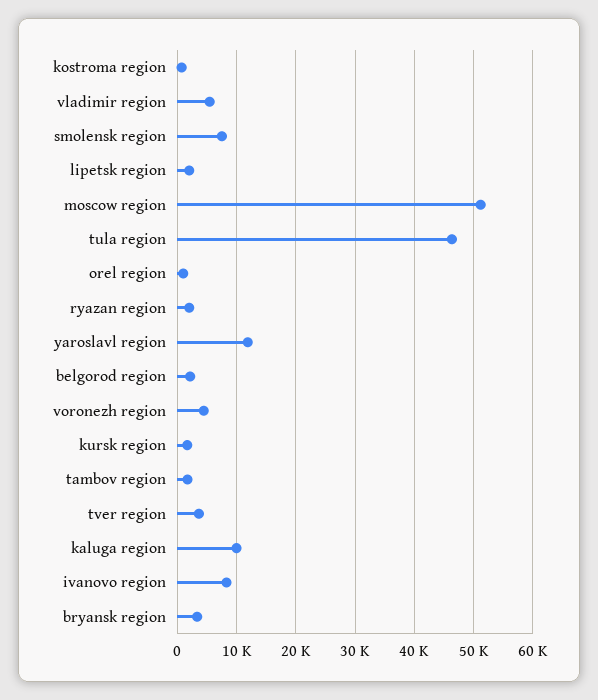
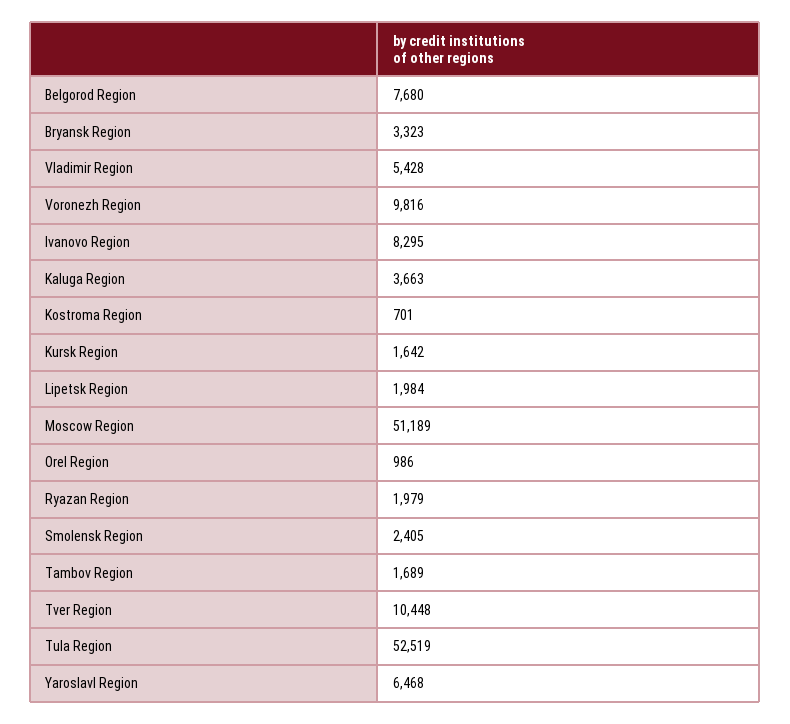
smolensk region: 8000 -> 2405
tula region: 46000 -> 52519
yaroslavl region: 12000 -> 6468
belgorod region: 2000 -> 7680
voronezh region: 4000 -> 9816
tver region: 4000 -> 10448
kaluga region: 10000 -> 3663

